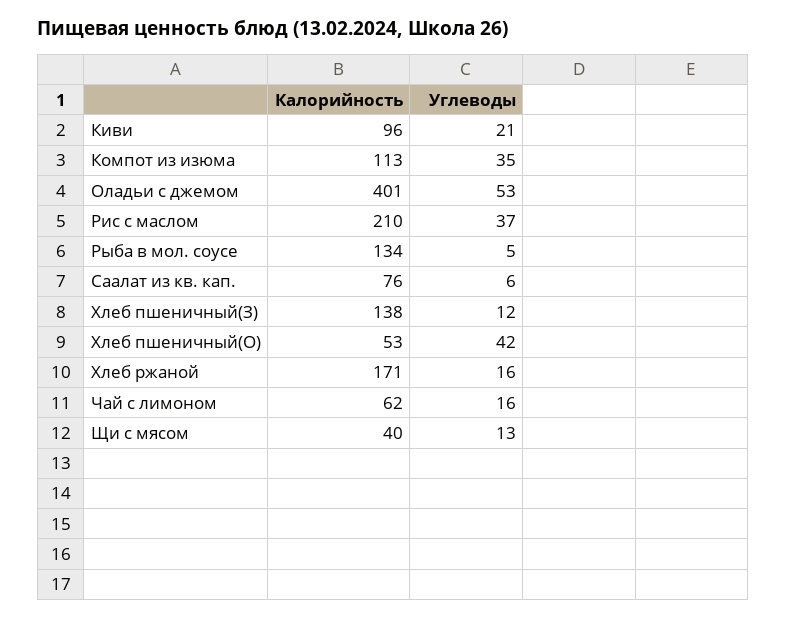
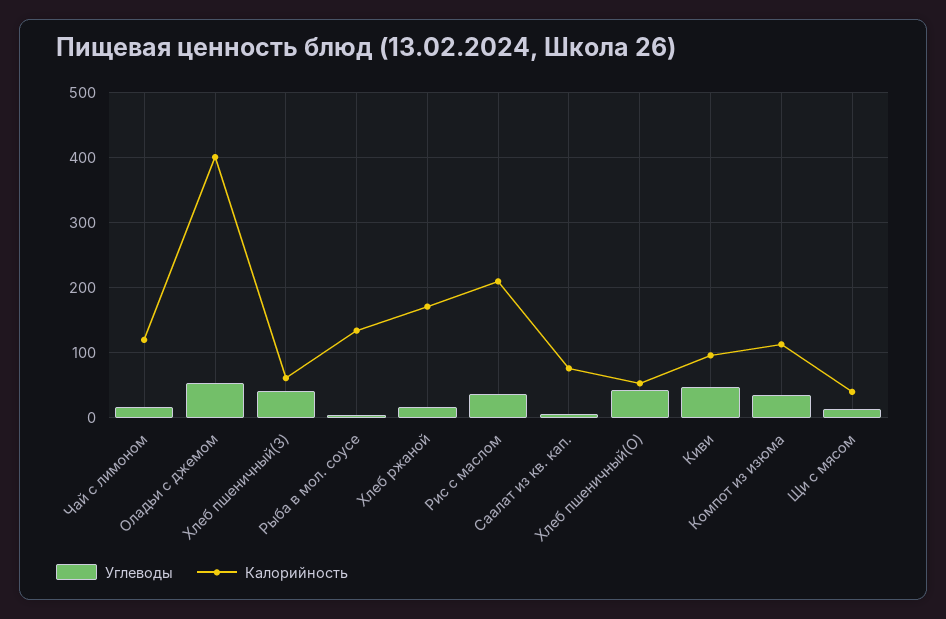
Углеводы, Киви: 21 -> 50
Калорийность, Хлеб пшеничный(З): 138 -> 60
Углеводы, Хлеб пшеничный(З): 12 -> 40
Калорийность, Чай с лимоном: 62 -> 120

